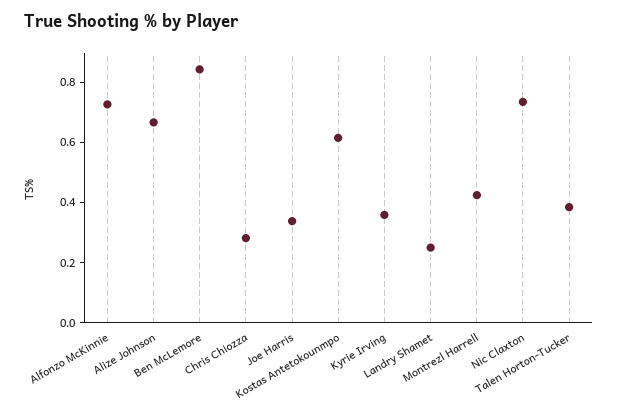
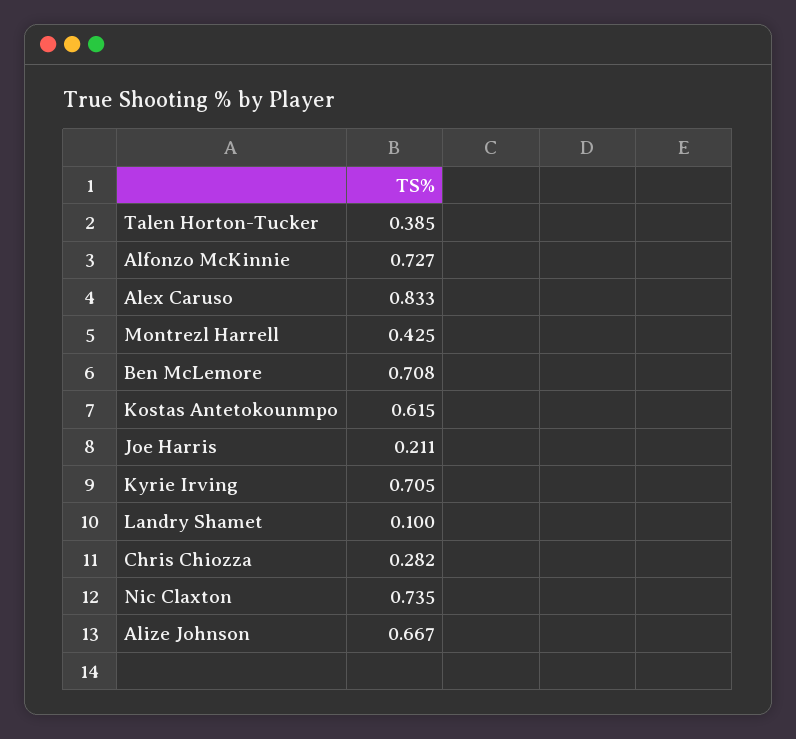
Ben McLemore: 0.85 -> 0.708
Joe Harris: 0.35 -> 0.211
Kyrie Irving: 0.35 -> 0.705
Landry Shamet: 0.25 -> 0.1
Alex Caruso: none -> 0.833

